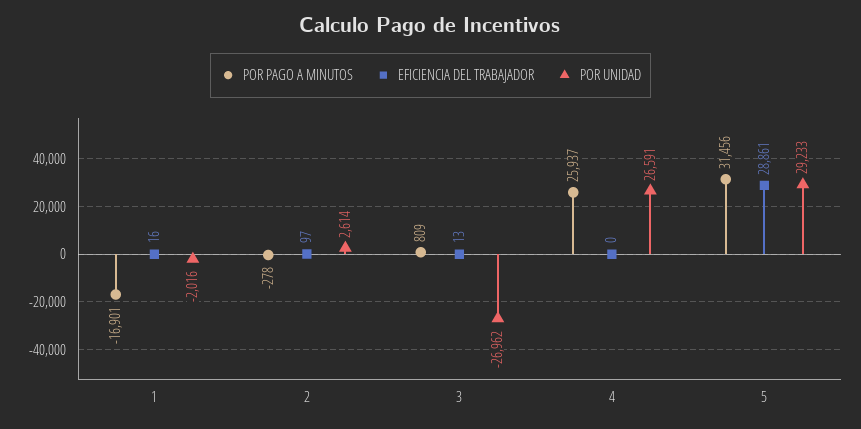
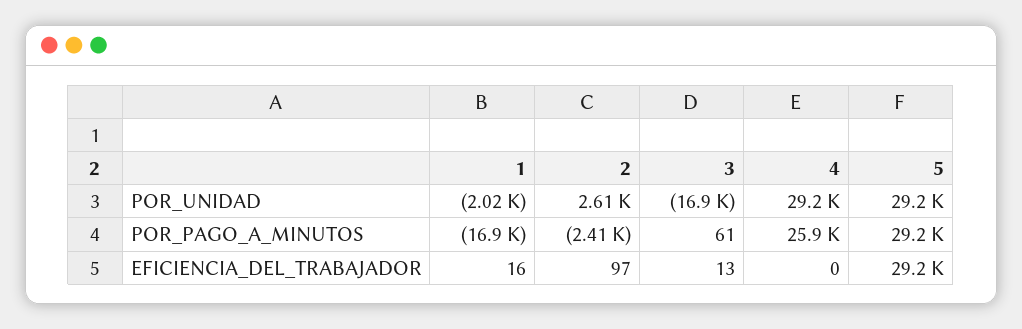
POR PAGO A MINUTOS, 2: -278 -> -2410
POR PAGO A MINUTOS, 3: 809 -> 61
POR UNIDAD, 3: -26962 -> -16900
POR UNIDAD, 4: 26591 -> 29200
POR PAGO A MINUTOS, 5: 31456 -> 29200
EFICIENCIA DEL TRABAJADOR, 5: 28861 -> 29200

